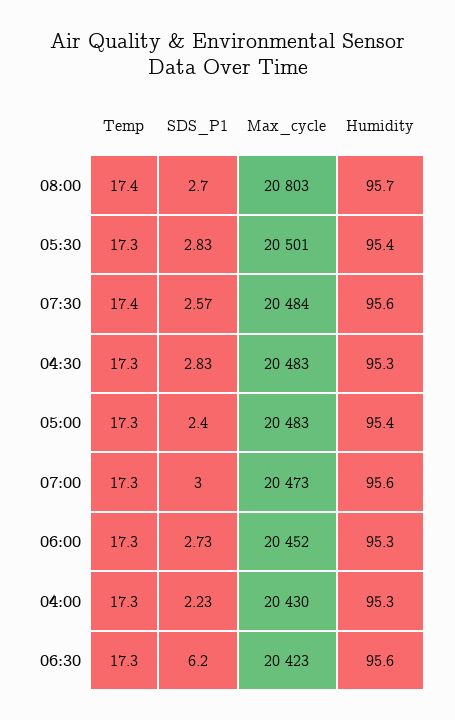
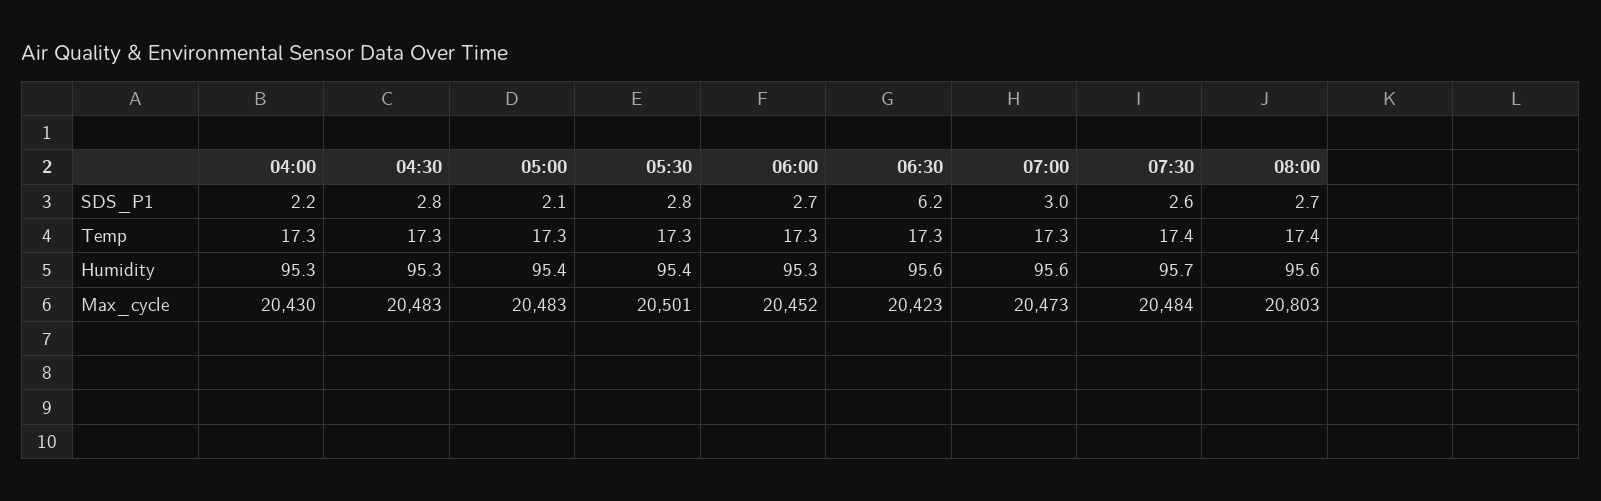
Humidity, 08:00: 95.7 -> 95.6
Humidity, 07:30: 95.6 -> 95.7
SDS_P1, 05:00: 2.4 -> 2.1

